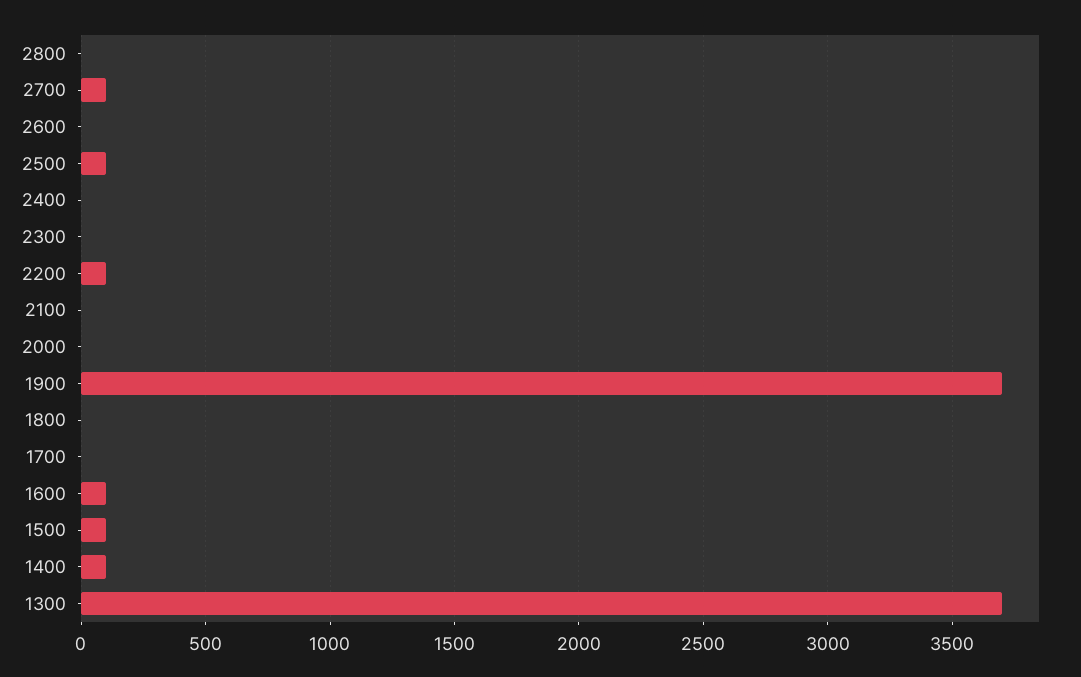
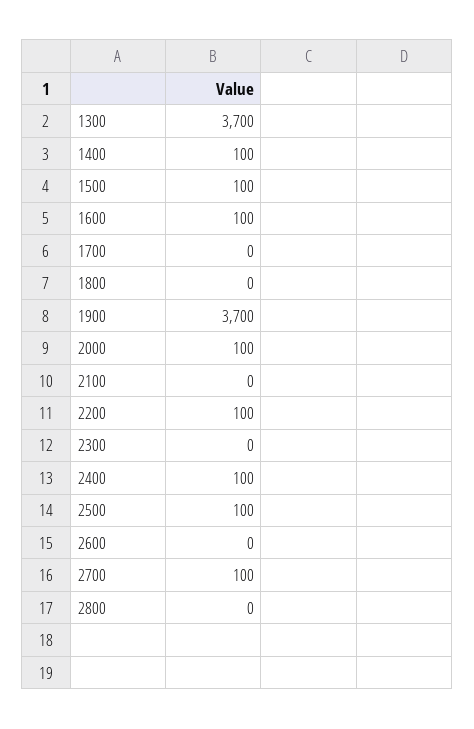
2400: 0 -> 100
2000: 0 -> 100

